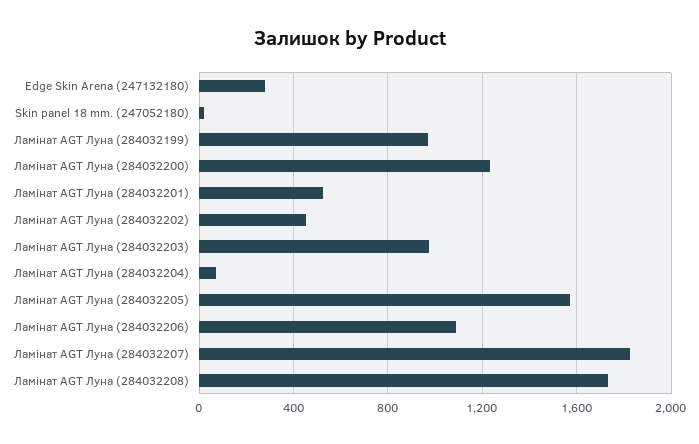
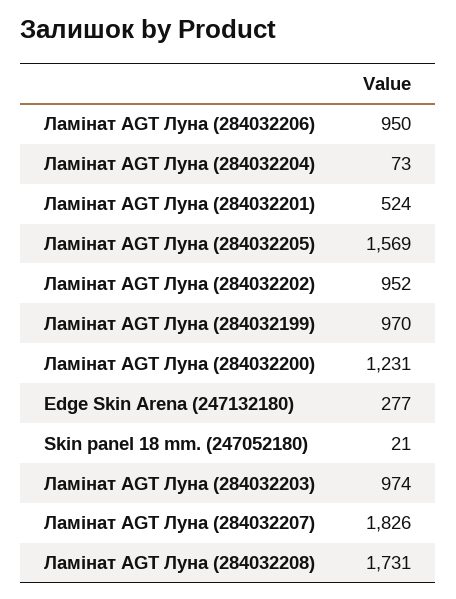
Ламінат AGT Луна (284032202): 450 -> 952
Ламінат AGT Луна (284032206): 1100 -> 950

